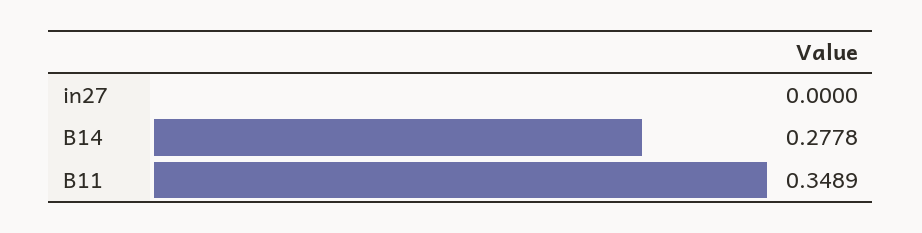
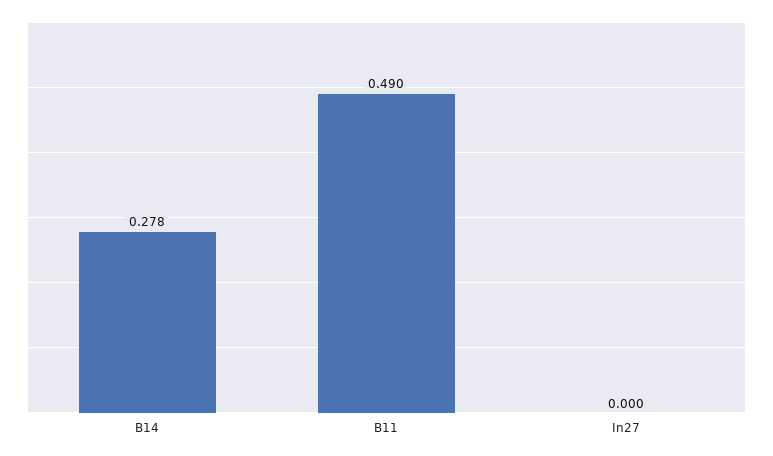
B11: 0.3489 -> 0.49

